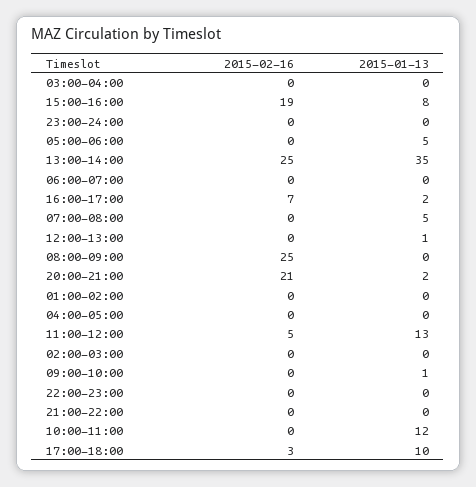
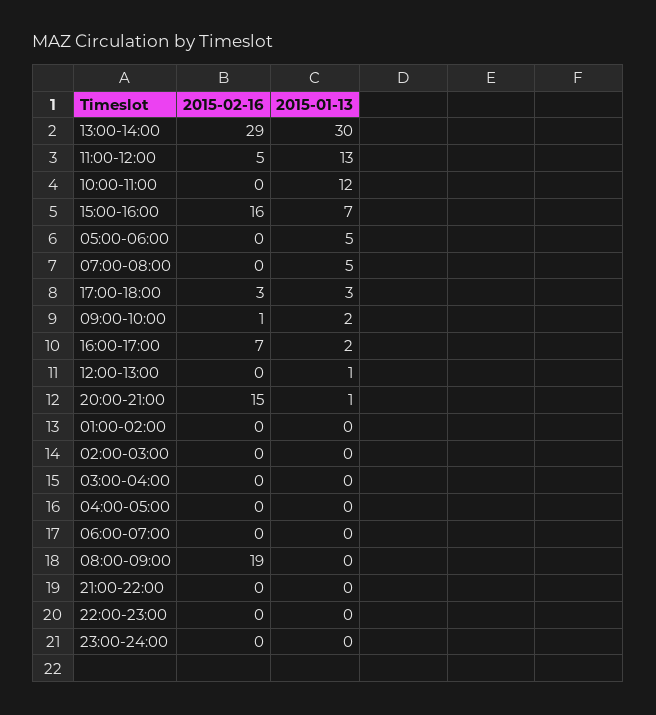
2015-02-16, 15:00-16:00: 19 -> 16
2015-01-13, 15:00-16:00: 8 -> 7
2015-02-16, 13:00-14:00: 25 -> 29
2015-01-13, 13:00-14:00: 35 -> 30
2015-02-16, 08:00-09:00: 25 -> 19
2015-02-16, 20:00-21:00: 21 -> 15
2015-01-13, 20:00-21:00: 2 -> 1
2015-02-16, 09:00-10:00: 0 -> 1
2015-01-13, 09:00-10:00: 1 -> 2
2015-01-13, 17:00-18:00: 10 -> 3

